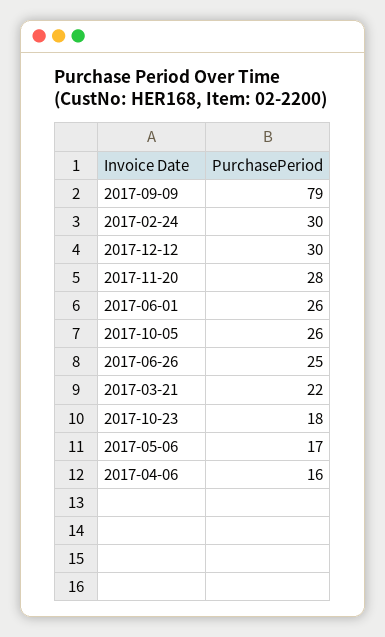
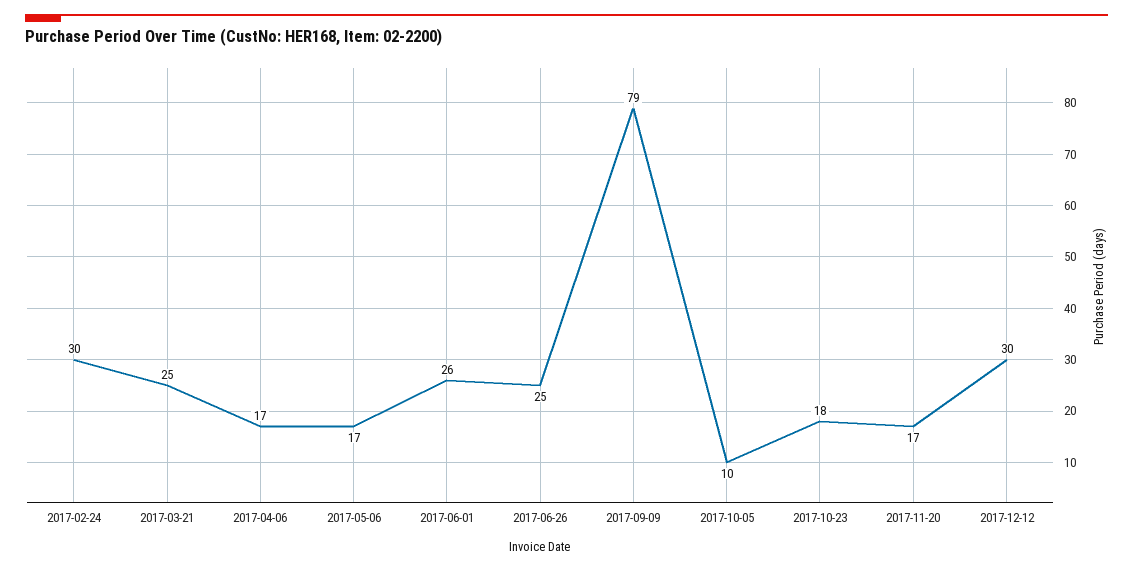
2017-11-20: 28 -> 17
2017-10-05: 26 -> 10
2017-03-21: 22 -> 25
2017-04-06: 16 -> 17

